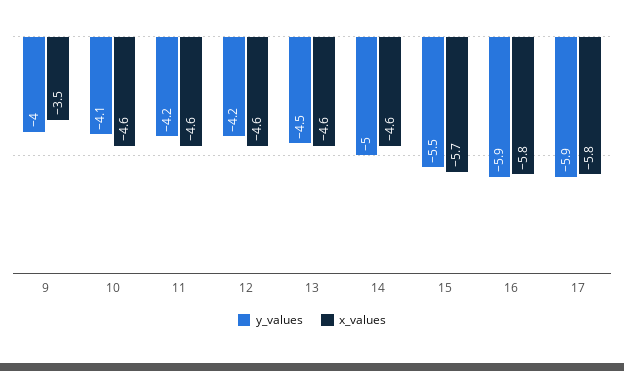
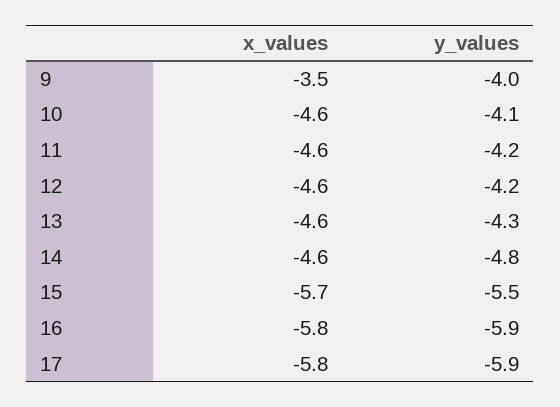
y_values, 13: -4.5 -> -4.3
y_values, 14: -5 -> -4.8

